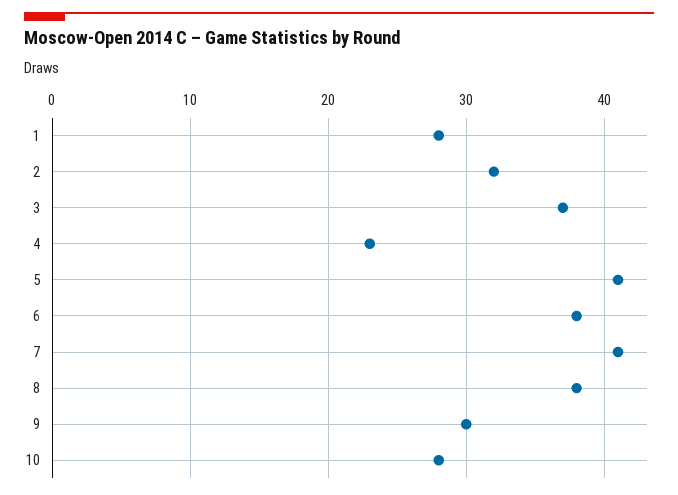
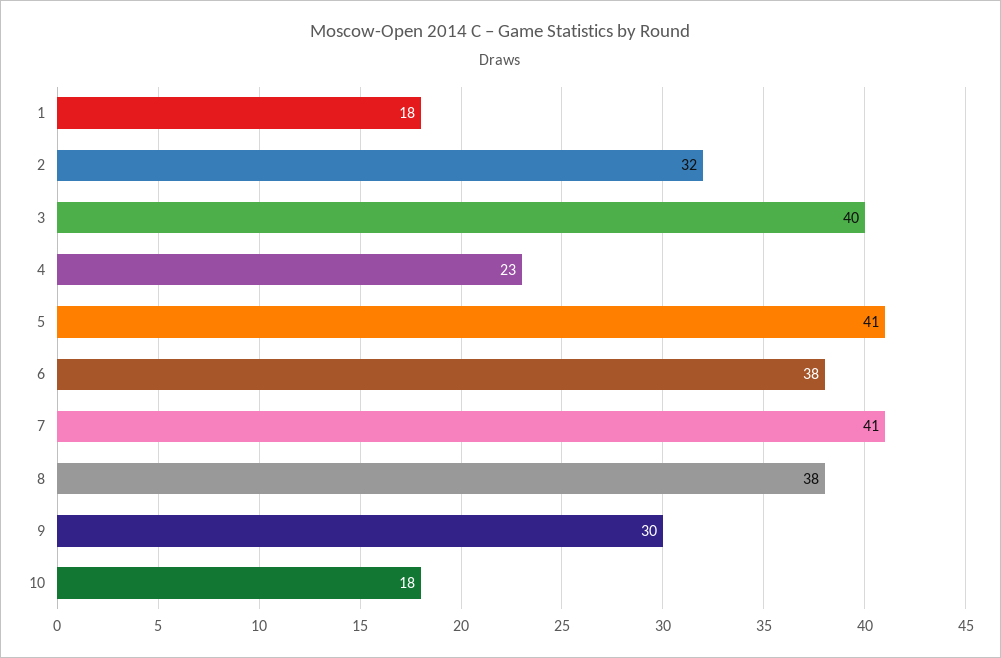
1: 28 -> 18
3: 37 -> 40
10: 28 -> 18

